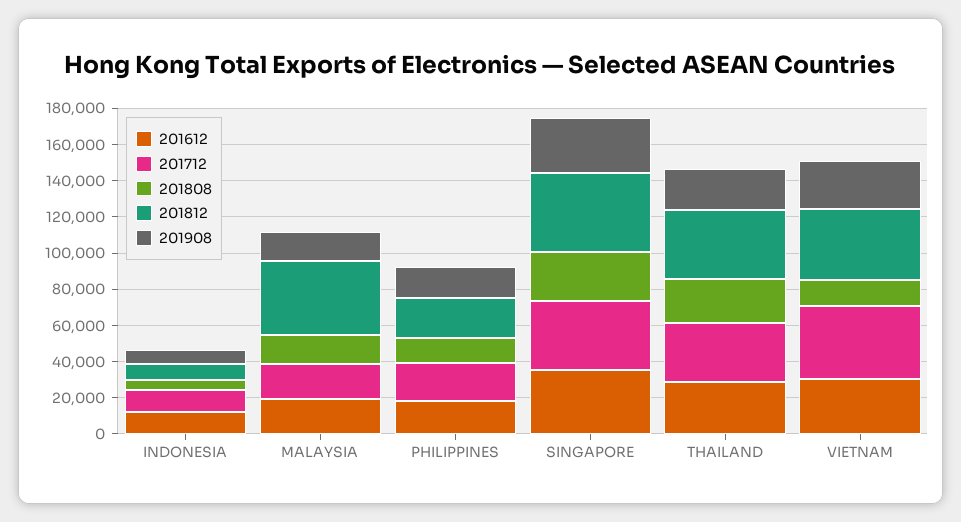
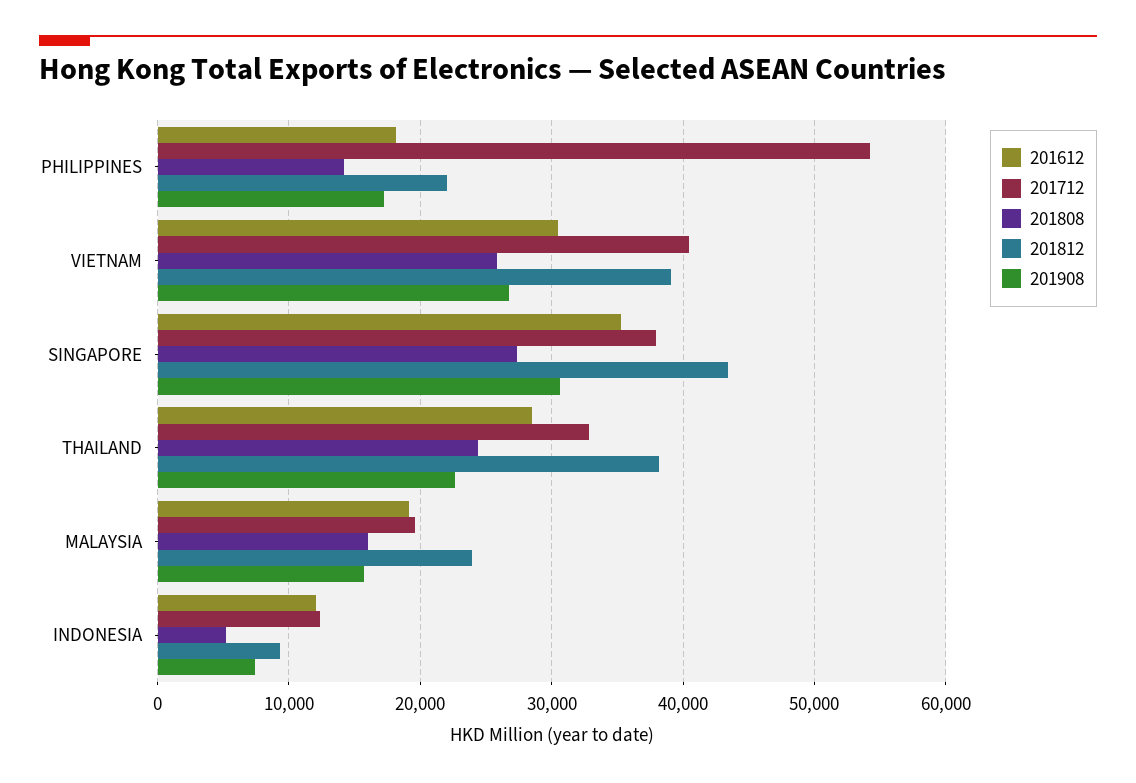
201812, MALAYSIA: 40000 -> 24000
201712, PHILIPPINES: 20000 -> 54000
201808, VIETNAM: 15000 -> 26000

